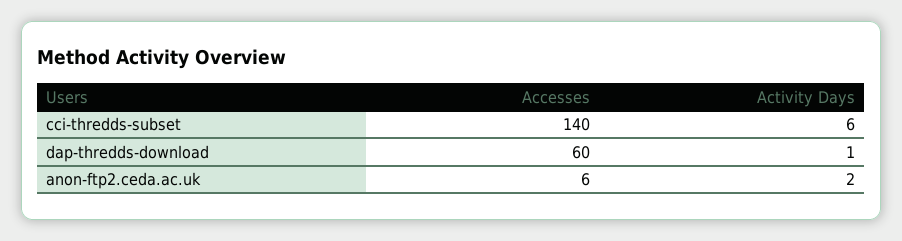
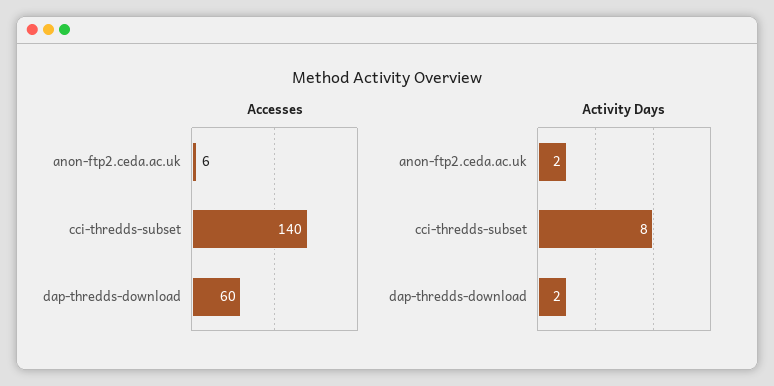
Activity Days, cci-thredds-subset: 6 -> 8
Activity Days, dap-thredds-download: 1 -> 2

